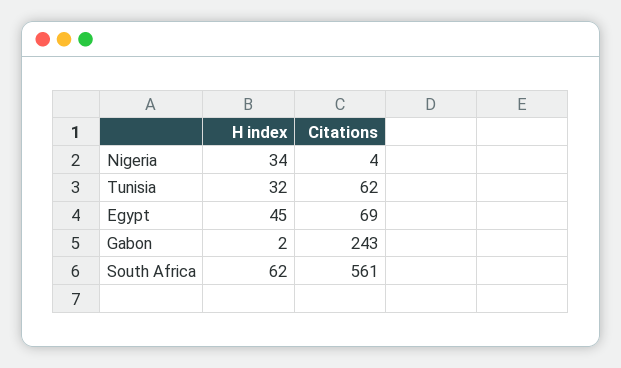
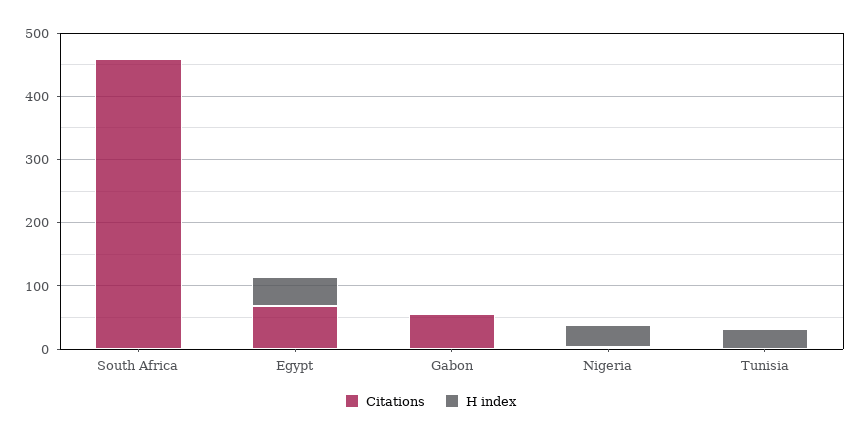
Citations, Tunisia: 62 -> 0
Citations, Gabon: 243 -> 60
H index, South Africa: 62 -> 0
Citations, South Africa: 561 -> 460

